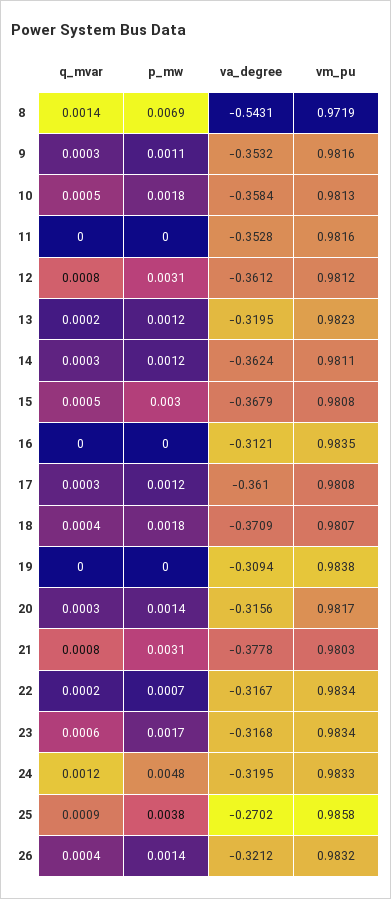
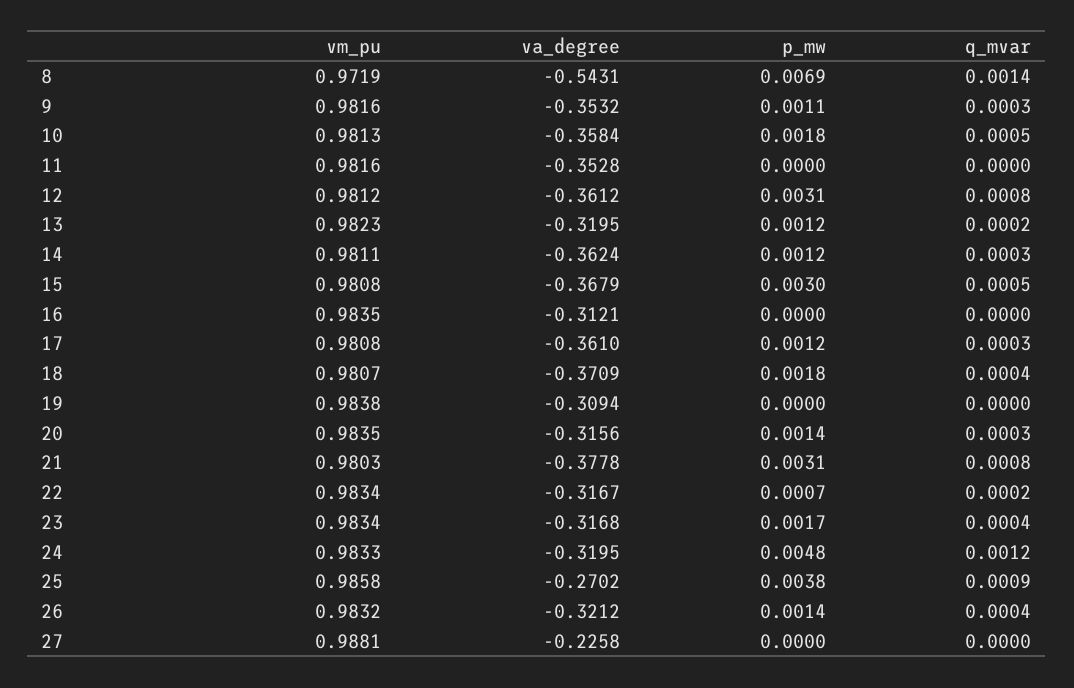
vm_pu, 20: 0.9817 -> 0.9835
q_mvar, 23: 0.0006 -> 0.0004
vm_pu, 27: none -> 0.9881
va_degree, 27: none -> -0.2258
p_mw, 27: none -> 0
q_mvar, 27: none -> 0

